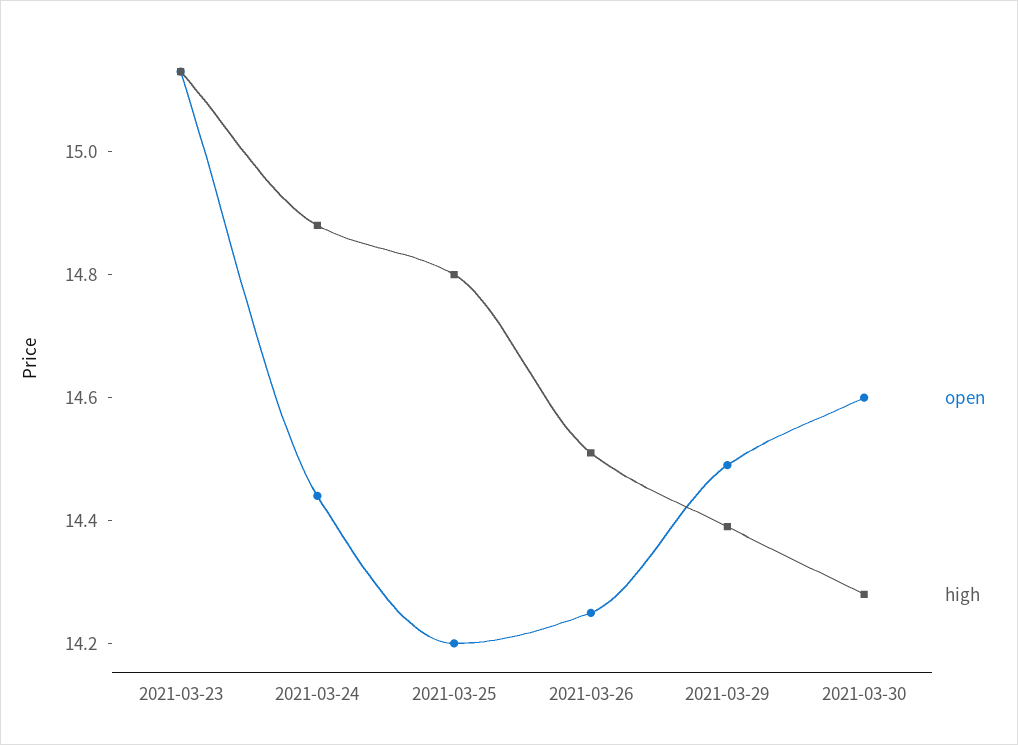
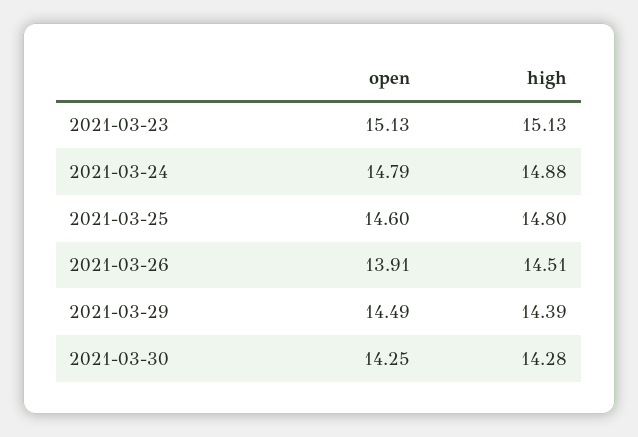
open, 2021-03-24: 14.45 -> 14.79
open, 2021-03-25: 14.2 -> 14.6
open, 2021-03-26: 14.25 -> 13.91
open, 2021-03-30: 14.6 -> 14.25

